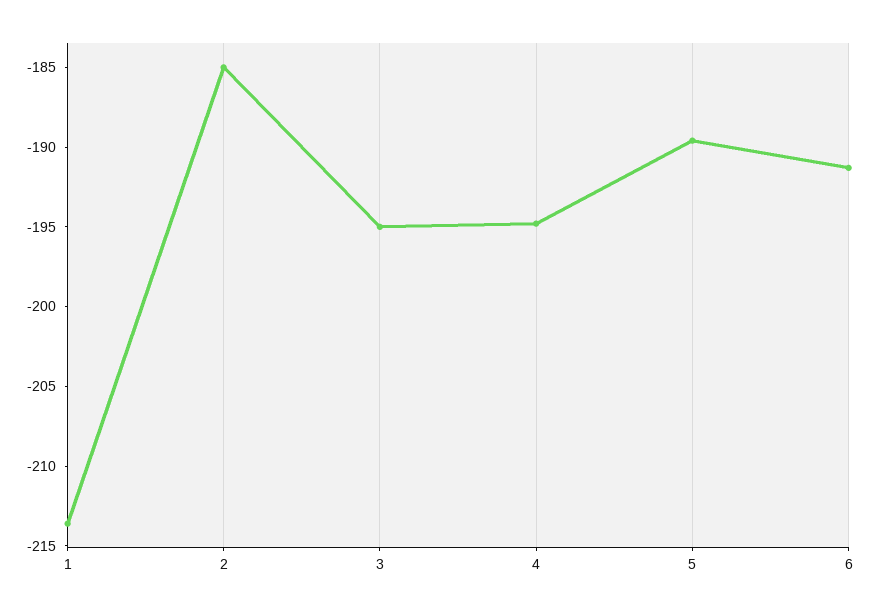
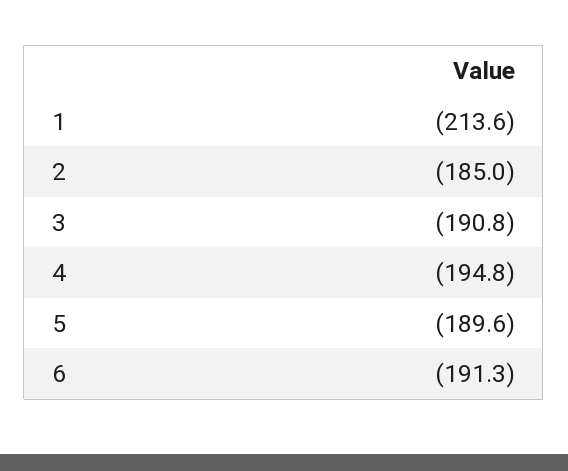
3: -195 -> -190.8

